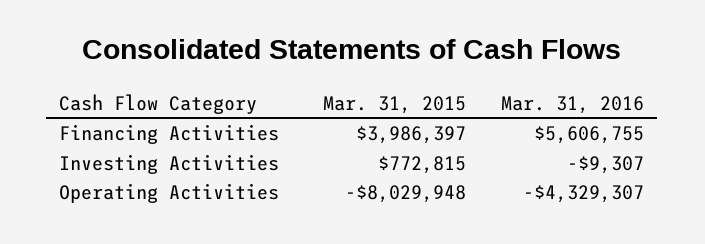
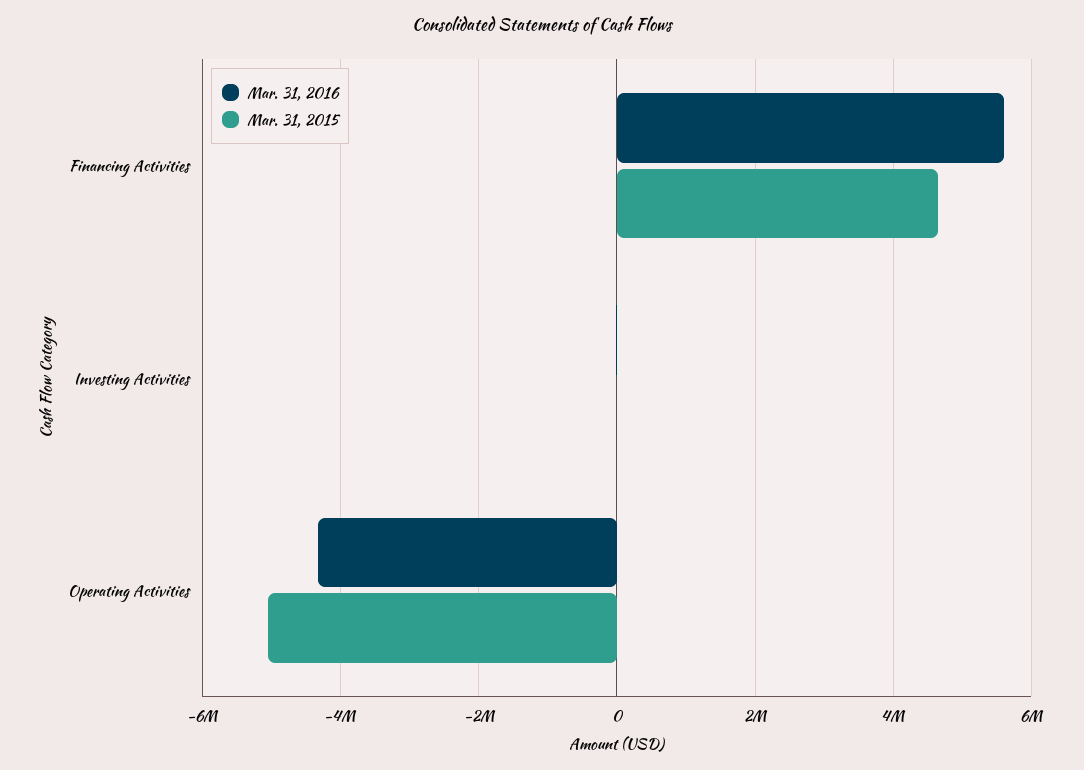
Mar. 31, 2015, Financing Activities: 3986397 -> 4600000
Mar. 31, 2015, Investing Activities: 772815 -> 0
Mar. 31, 2015, Operating Activities: -8029948 -> -5000000

